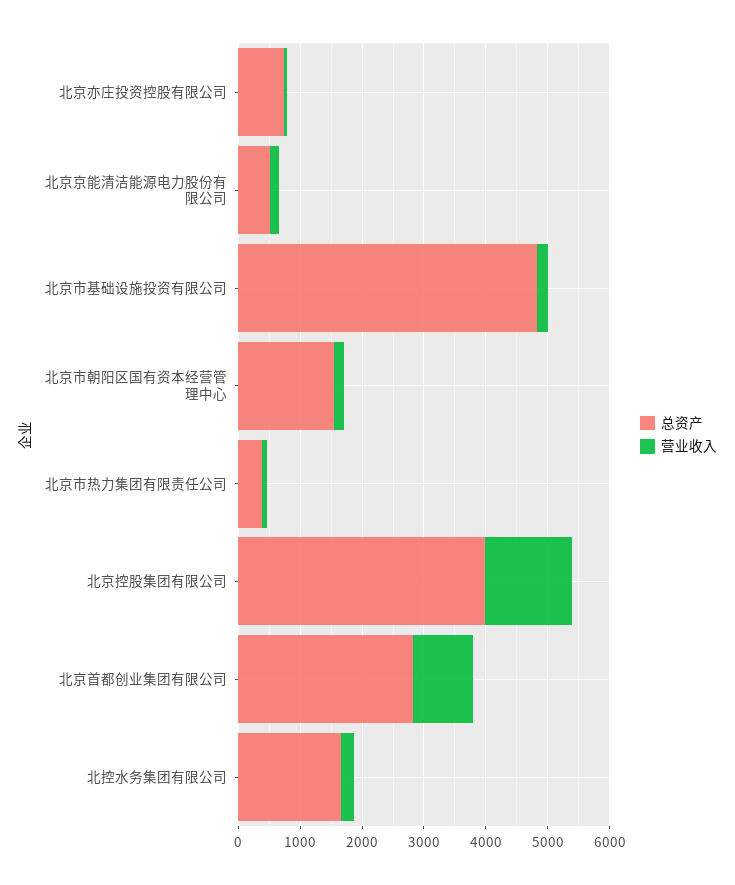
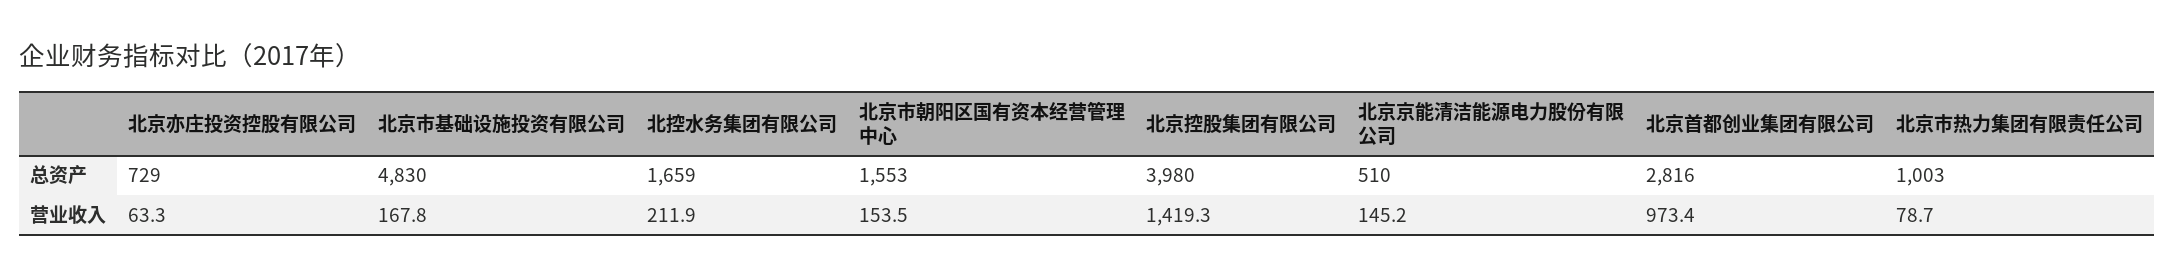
总资产, 北京市热力集团有限责任公司: 400 -> 1003

